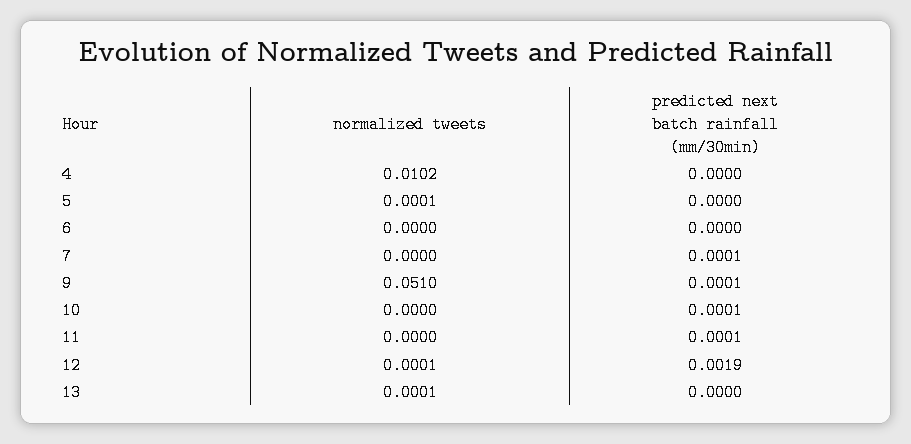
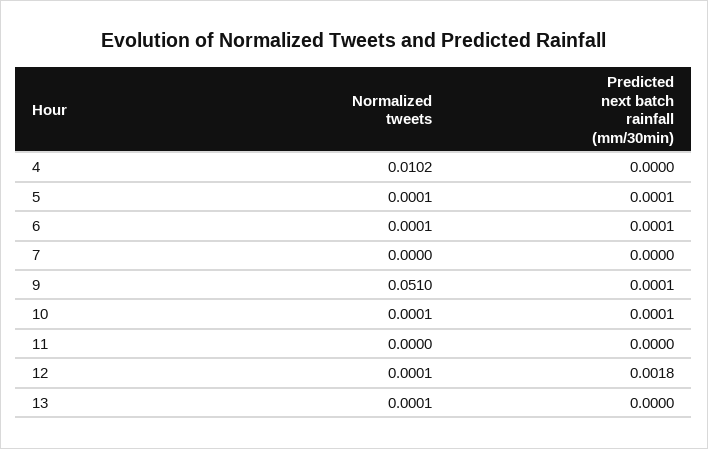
predicted next batch rainfall (mm/30min), 5: 0 -> 0.0001
normalized tweets, 6: 0 -> 0.0001
predicted next batch rainfall (mm/30min), 6: 0 -> 0.0001
predicted next batch rainfall (mm/30min), 7: 0.0001 -> 0
normalized tweets, 10: 0 -> 0.0001
predicted next batch rainfall (mm/30min), 11: 0.0001 -> 0
predicted next batch rainfall (mm/30min), 12: 0.0019 -> 0.0018

